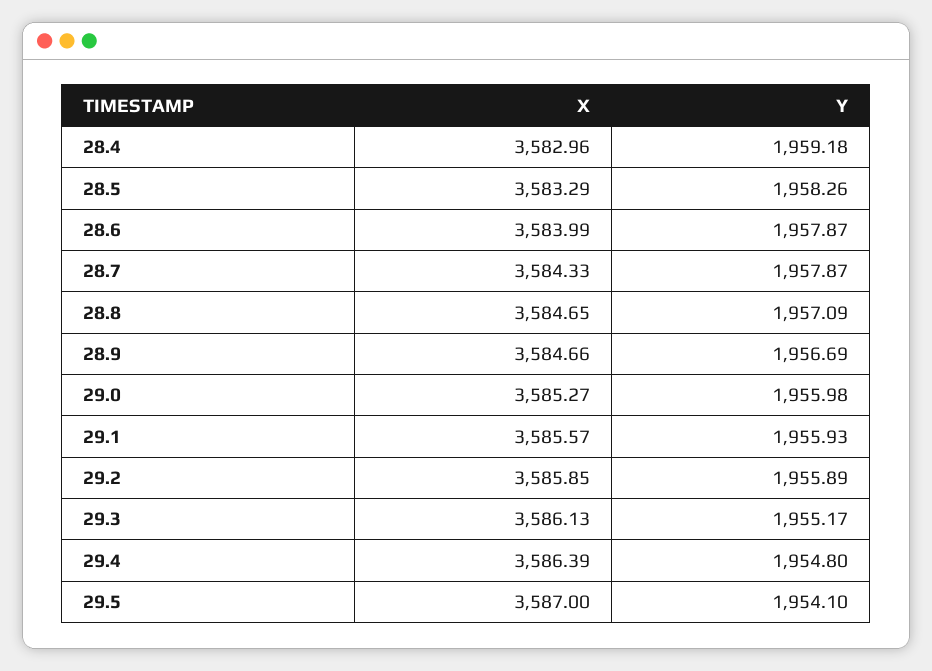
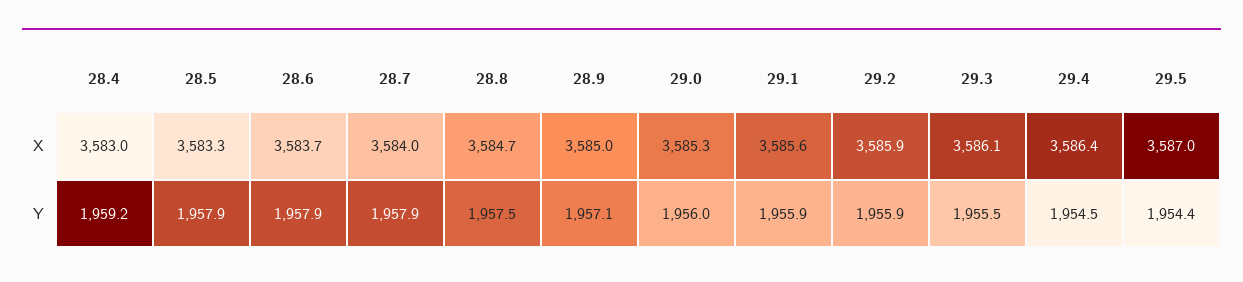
Y, 28.5: 1958.26 -> 1957.9
X, 28.6: 3583.99 -> 3583.7
X, 28.7: 3584.33 -> 3584
Y, 28.8: 1957.09 -> 1957.5
X, 28.9: 3584.66 -> 3585
Y, 28.9: 1956.69 -> 1957.1
Y, 29.3: 1955.17 -> 1955.5
Y, 29.4: 1954.8 -> 1954.5
Y, 29.5: 1954.1 -> 1954.4

